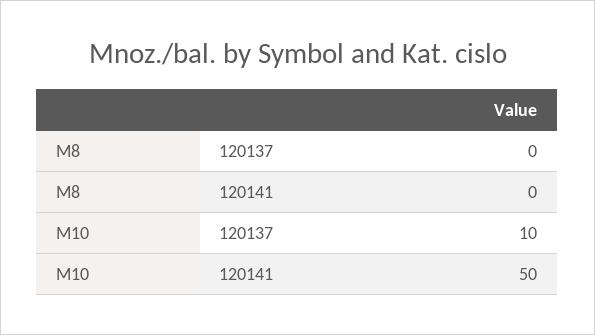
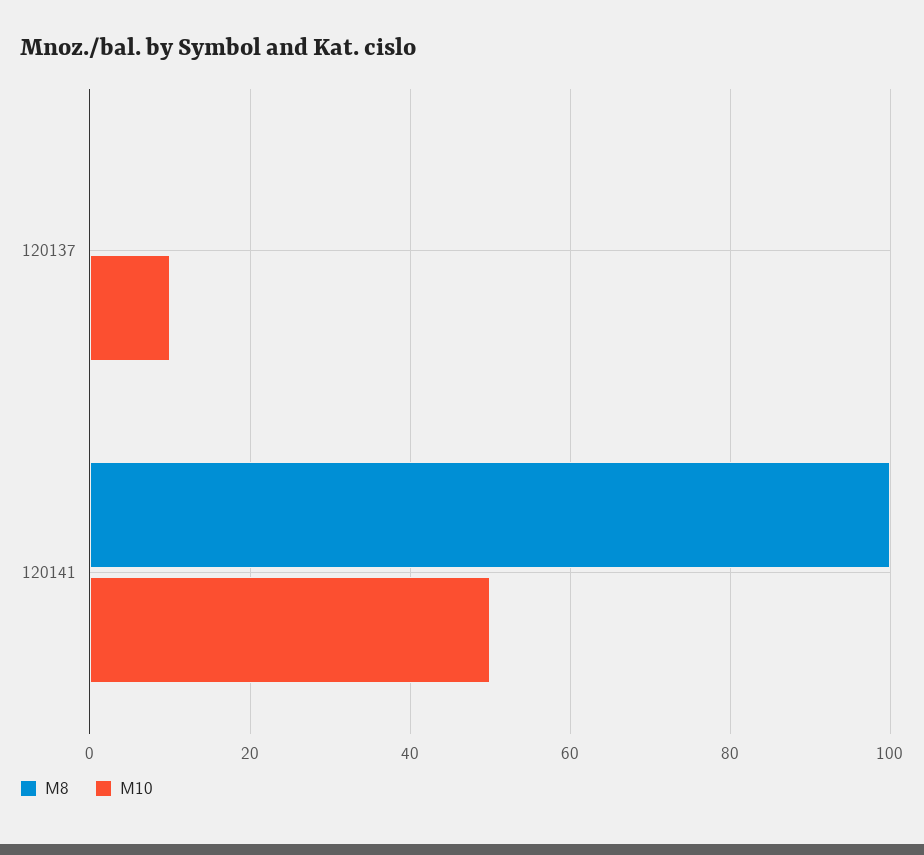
M8, 120141: 0 -> 100

